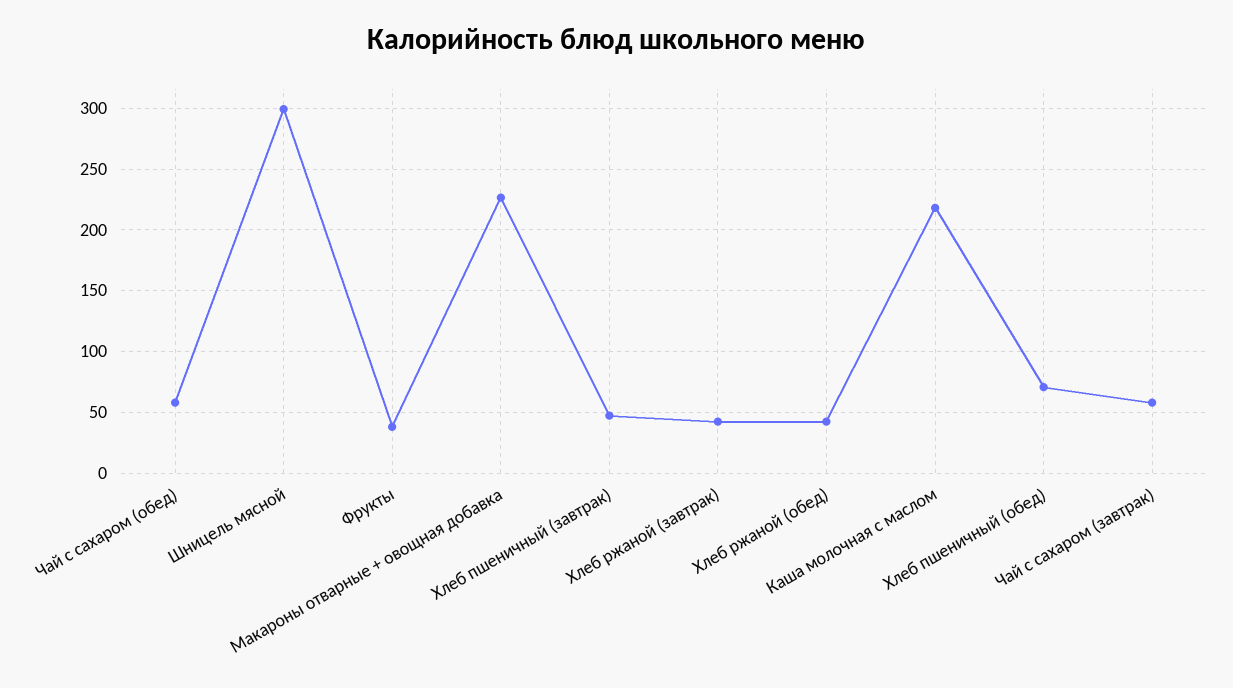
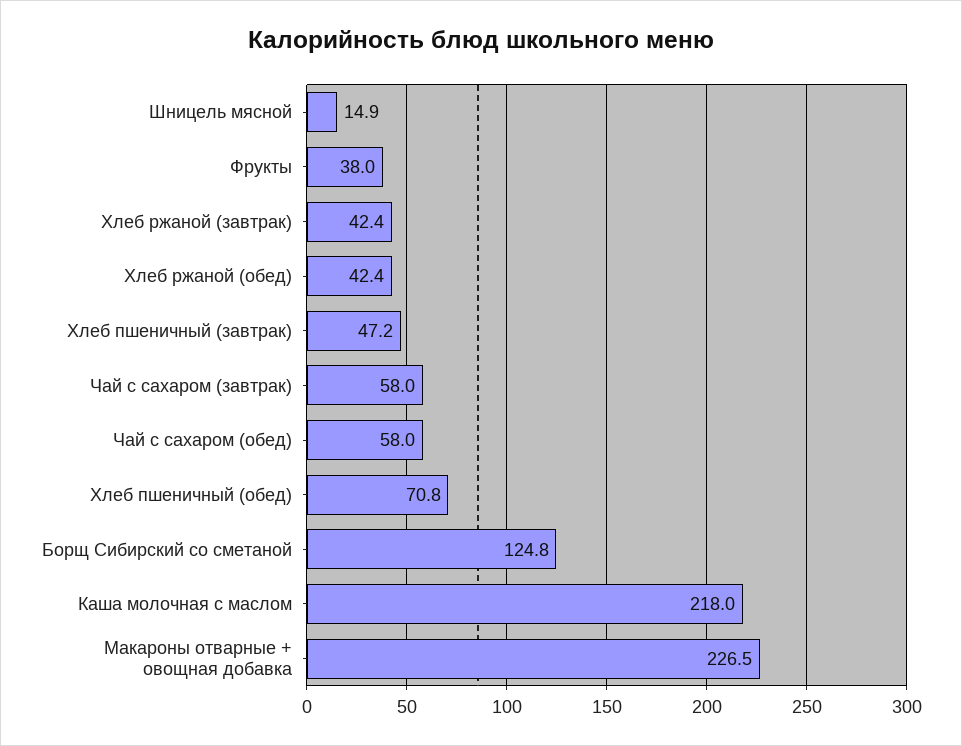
Шницель мясной: 300 -> 14.9
Борщ Сибирский со сметаной: none -> 124.8

